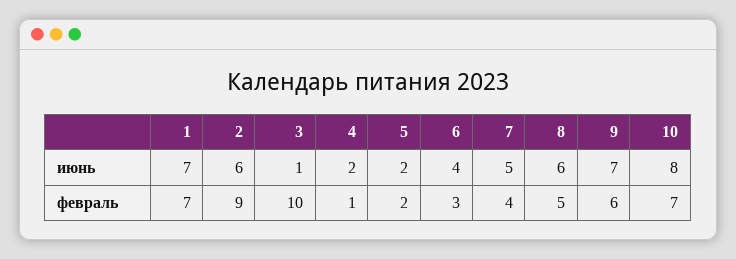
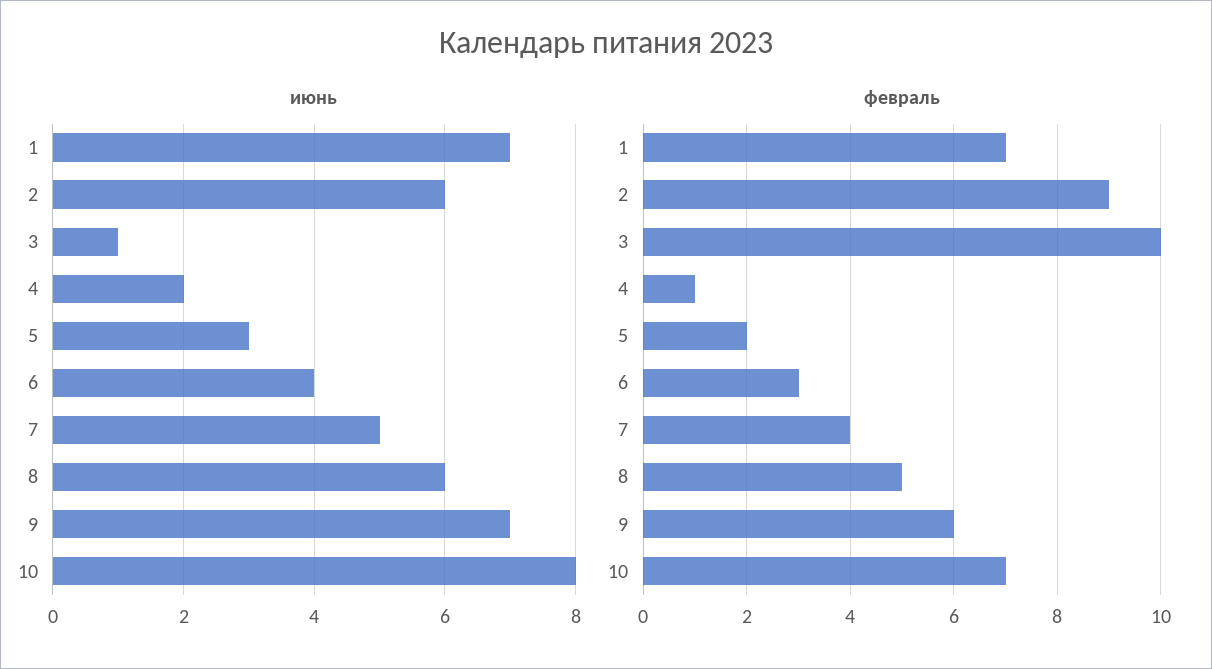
июнь, 5: 2 -> 3

